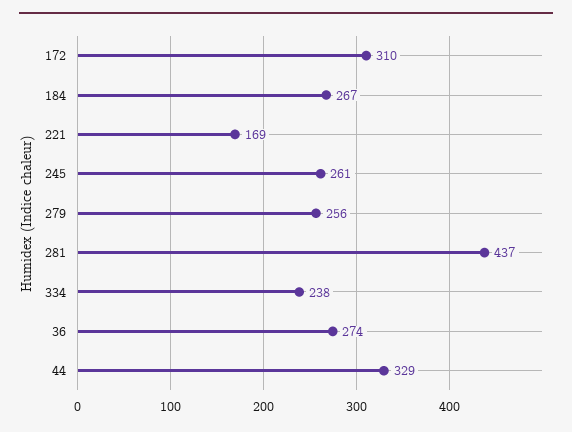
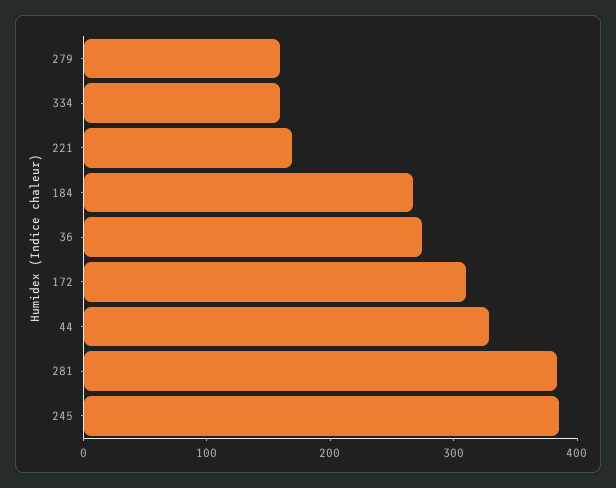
245: 261 -> 380
279: 256 -> 160
281: 437 -> 380
334: 238 -> 160

